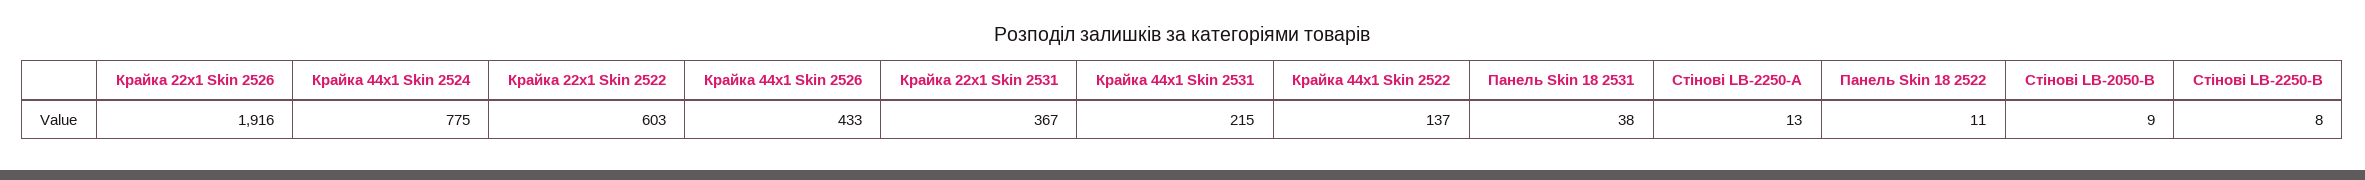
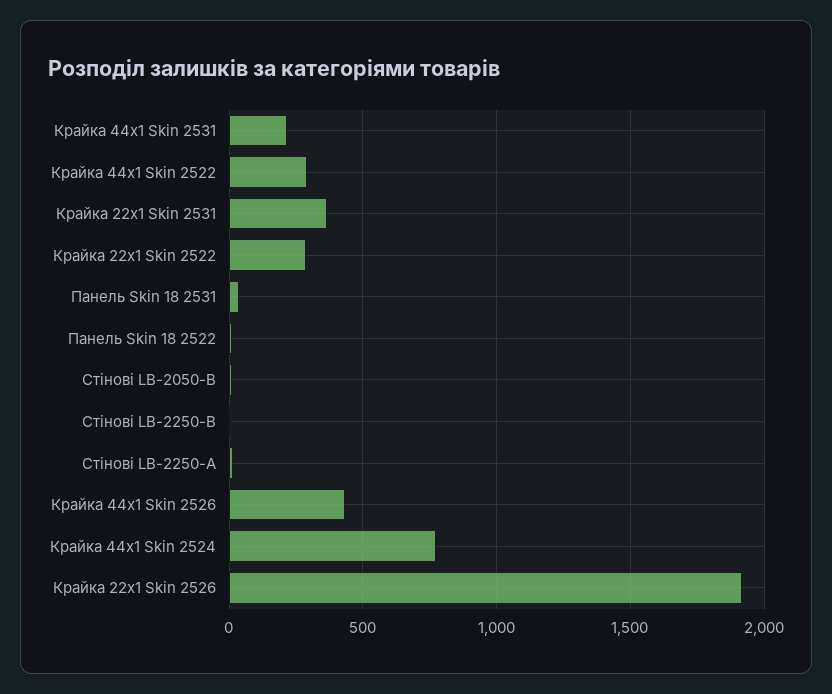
Крайка 22x1 Skin 2522: 603 -> 300
Крайка 44x1 Skin 2522: 137 -> 300

